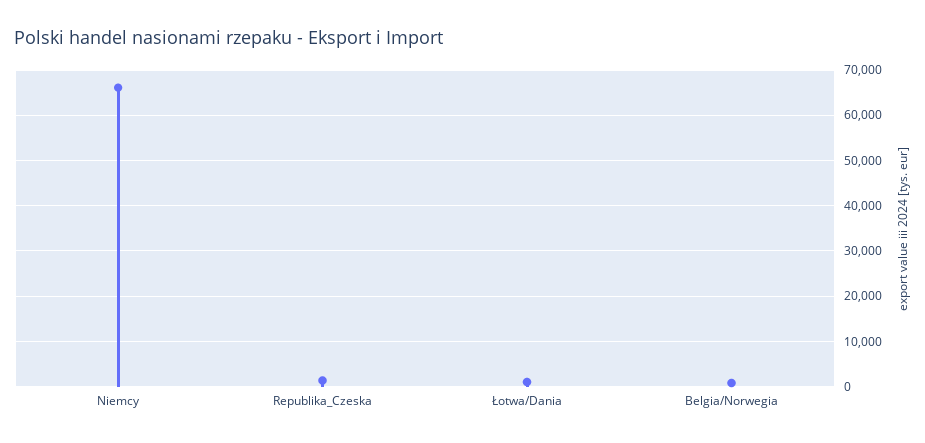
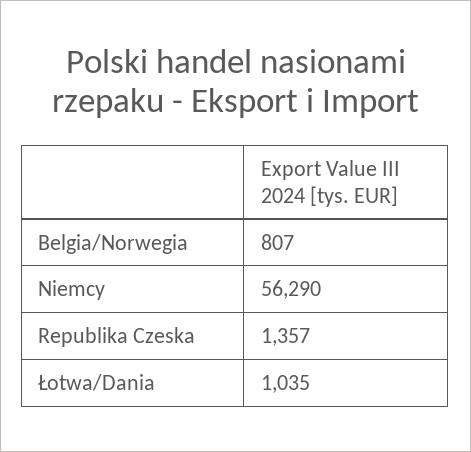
Niemcy: 66000 -> 56290

